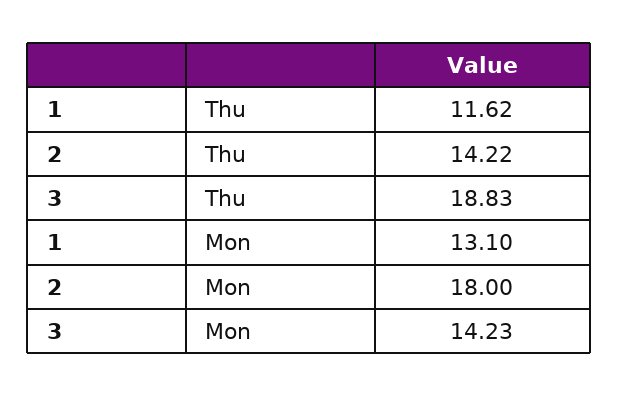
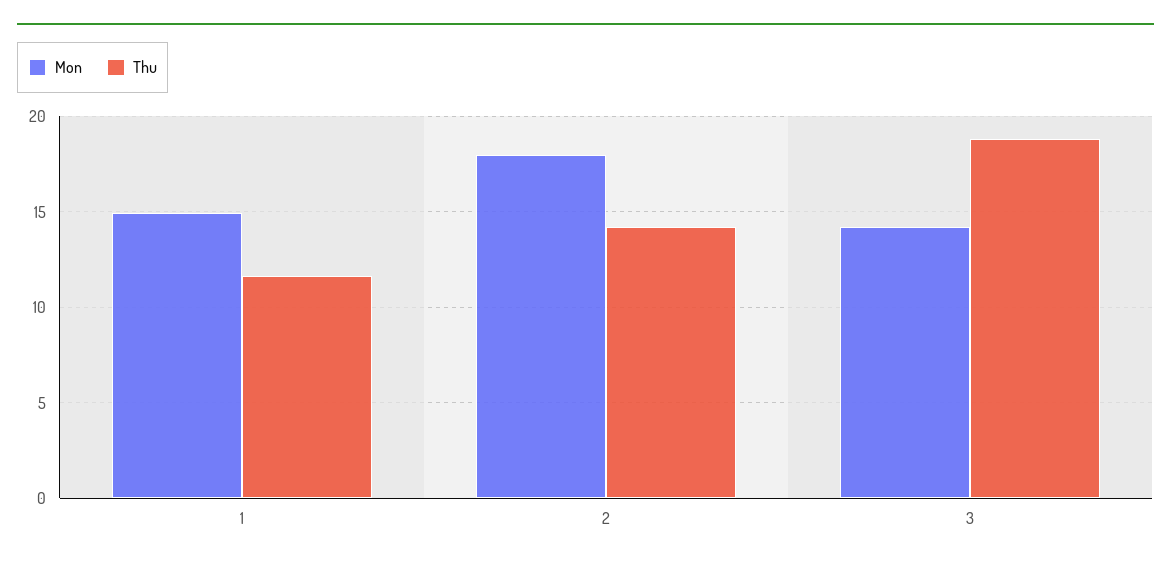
Mon, 1: 13.1 -> 15

